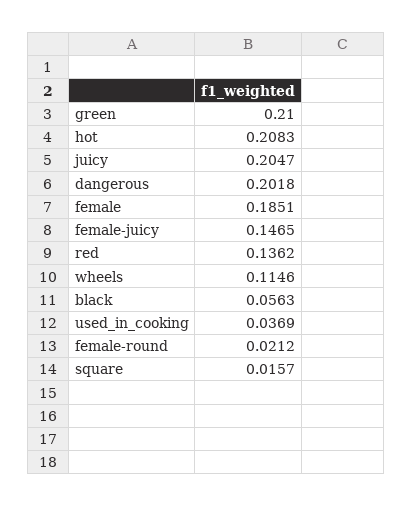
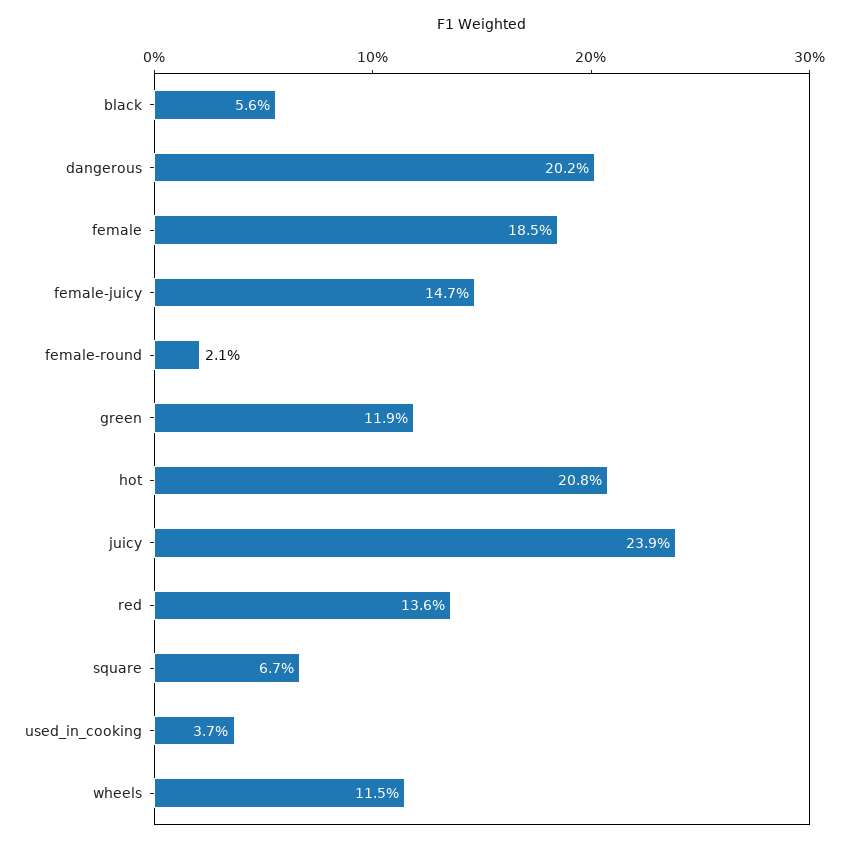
green: 0.21 -> 0.119
juicy: 0.2047 -> 0.239
square: 0.0157 -> 0.067

